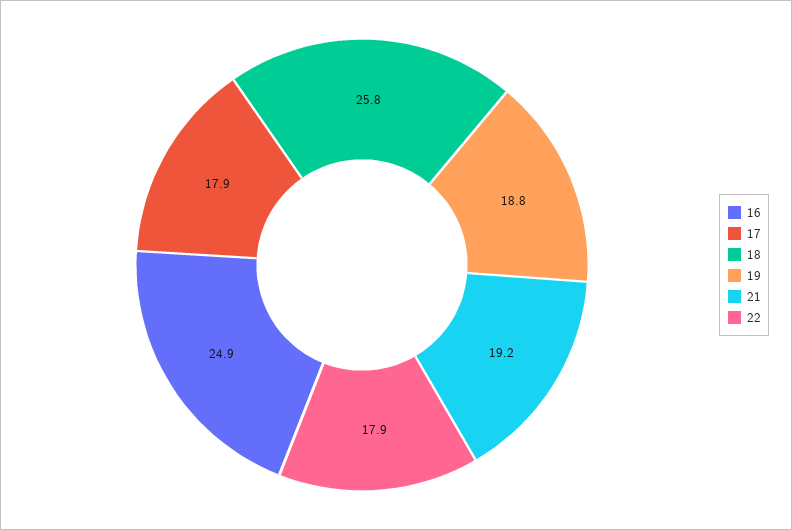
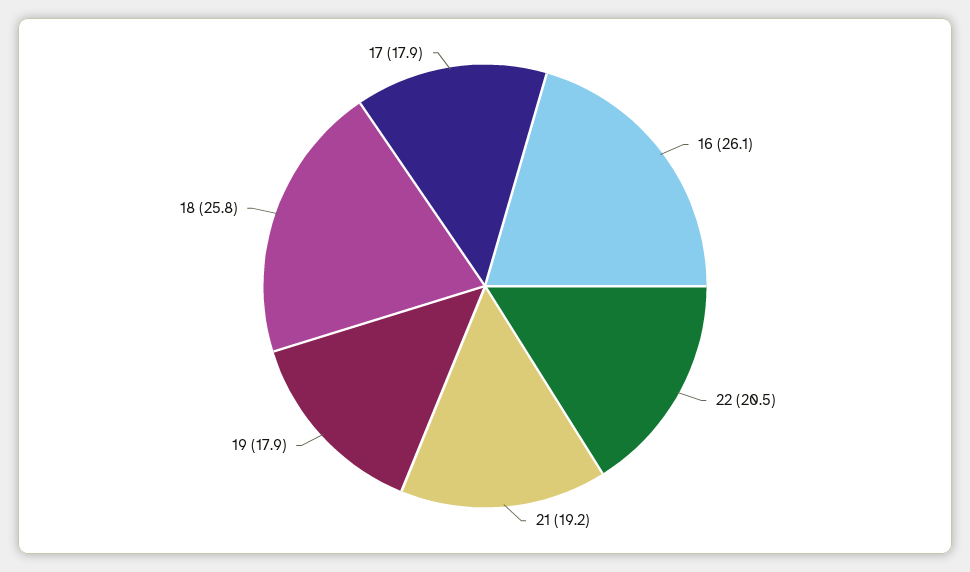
16: 24.9 -> 26.1
19: 18.8 -> 17.9
22: 17.9 -> 20.5

